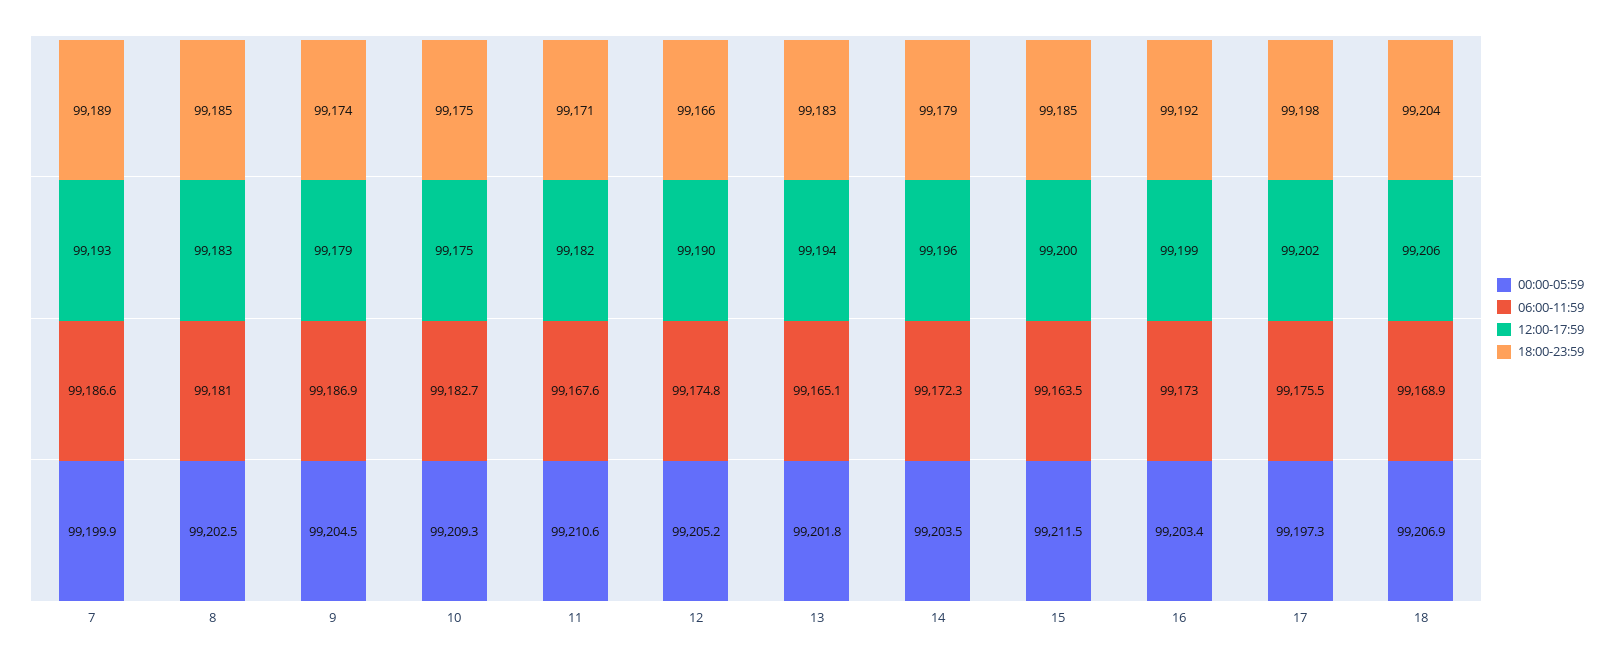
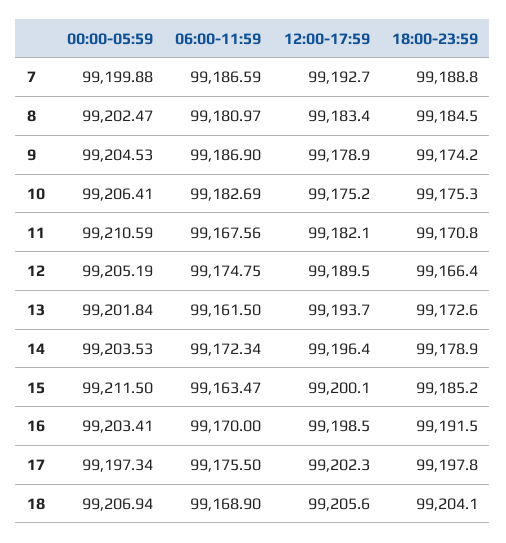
00:00-05:59, 10: 99209.3 -> 99206.41
06:00-11:59, 13: 99165.1 -> 99161.5
18:00-23:59, 13: 99183 -> 99172.6
06:00-11:59, 16: 99173 -> 99170

